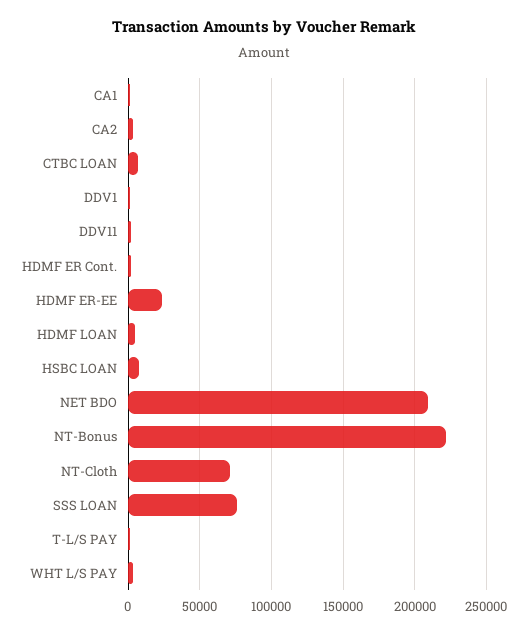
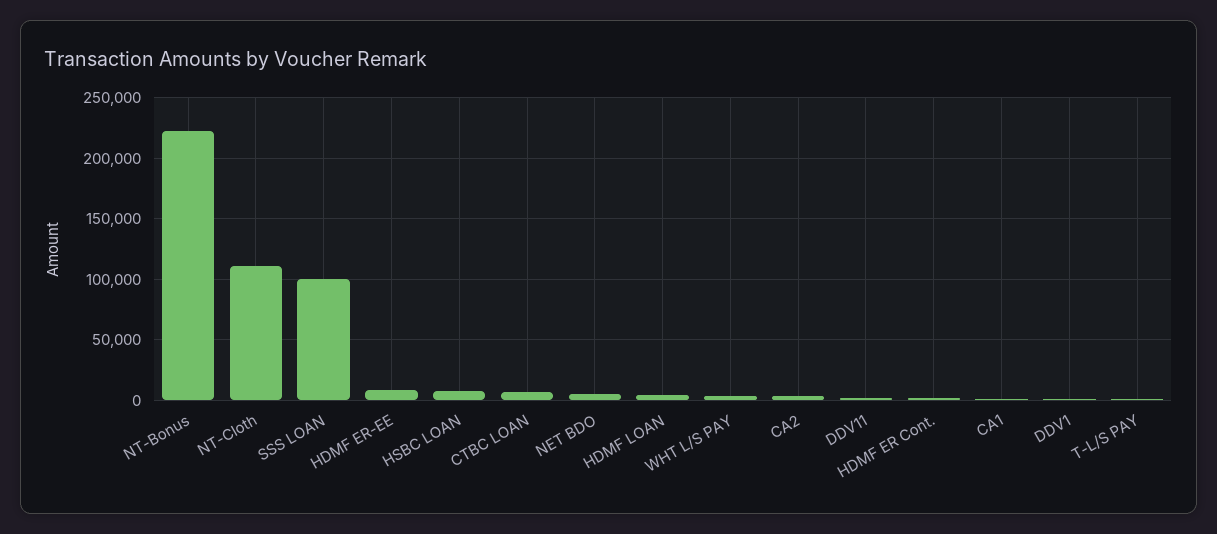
HDMF ER-EE: 25000 -> 10000
NET BDO: 210000 -> 5000
NT-Cloth: 70000 -> 110000
SSS LOAN: 75000 -> 100000

